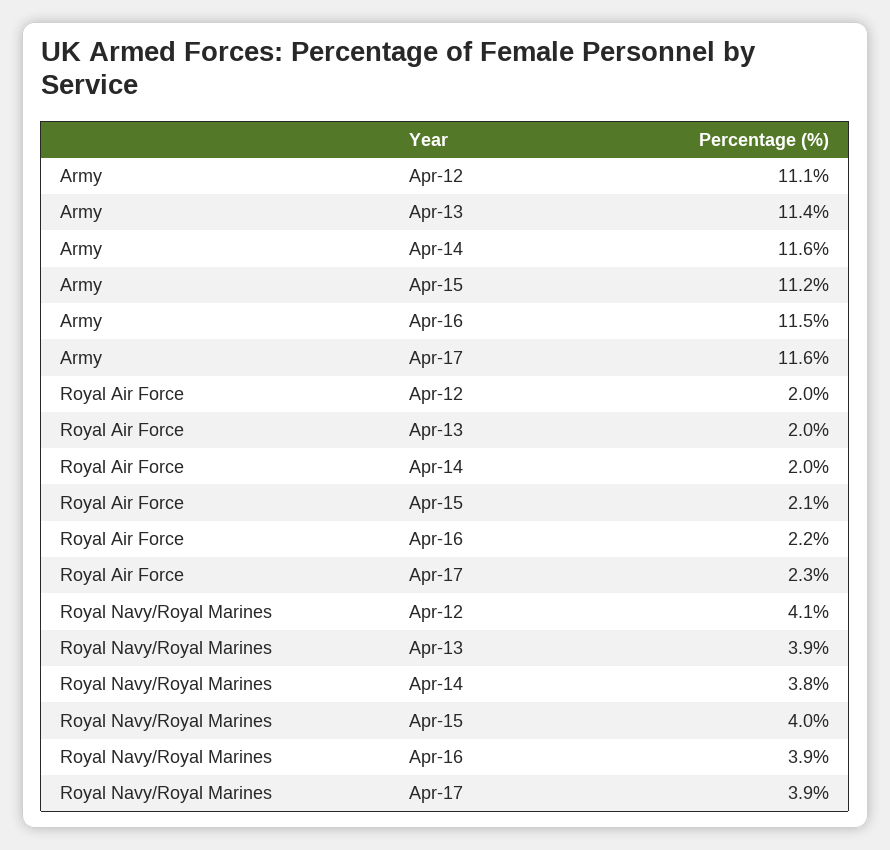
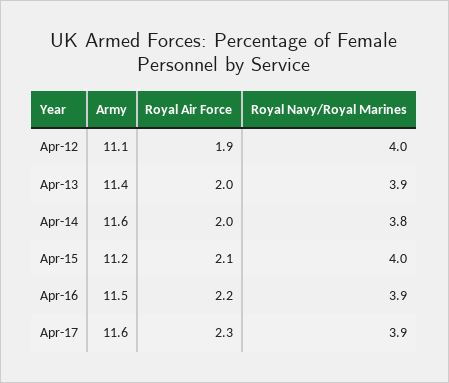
Royal Air Force, Apr-12: 2 -> 1.9
Royal Navy/Royal Marines, Apr-12: 4.1 -> 4

